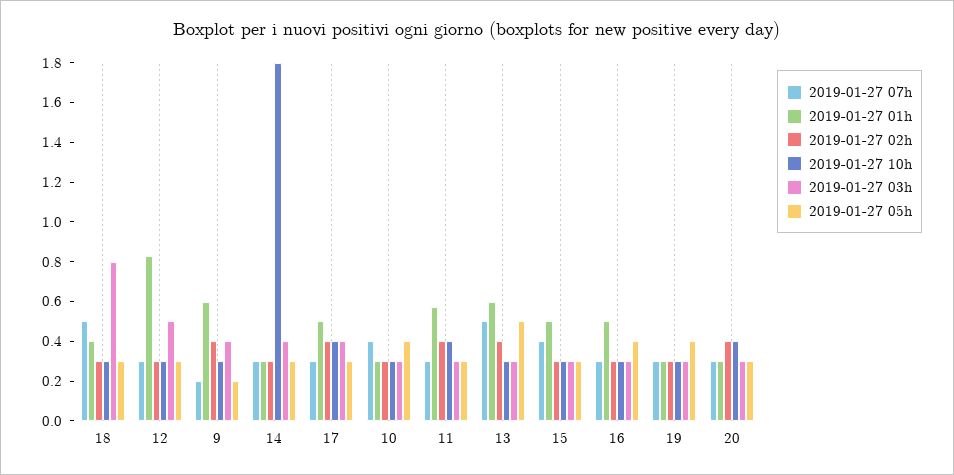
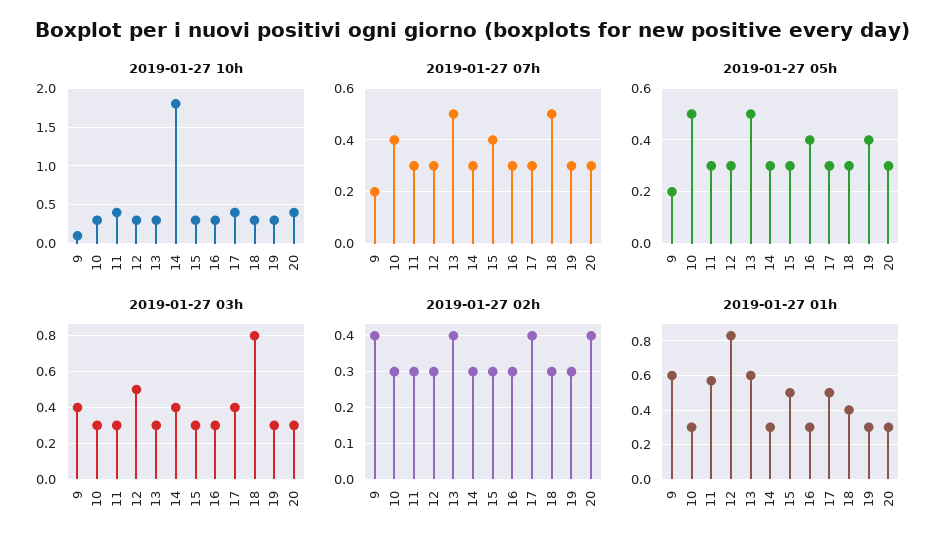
2019-01-27 10h, 9: 0.3 -> 0.1
2019-01-27 05h, 10: 0.4 -> 0.5
2019-01-27 02h, 11: 0.4 -> 0.3
2019-01-27 01h, 16: 0.5 -> 0.3

